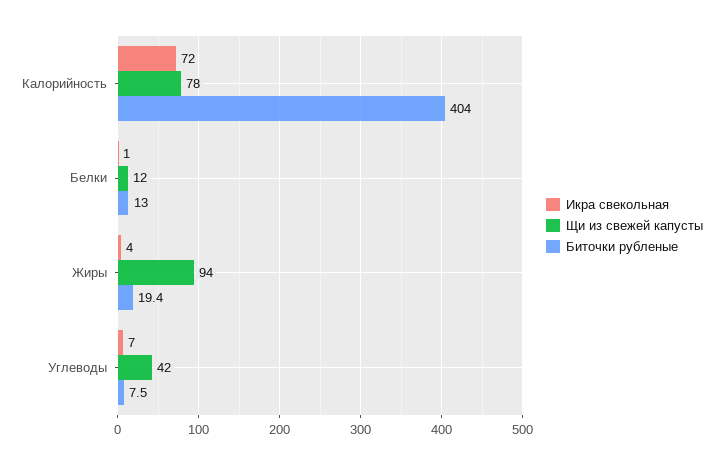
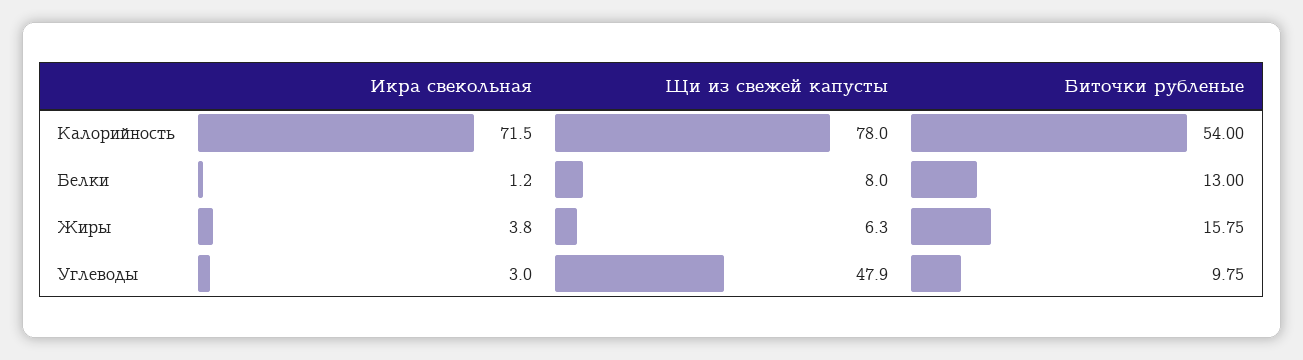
Биточки рубленые, Калорийность: 404 -> 54
Щи из свежей капусты, Белки: 12 -> 8
Щи из свежей капусты, Жиры: 94 -> 6.3
Биточки рубленые, Жиры: 19.4 -> 15.75
Икра свекольная, Углеводы: 7 -> 3
Щи из свежей капусты, Углеводы: 42 -> 47.9
Биточки рубленые, Углеводы: 7.5 -> 9.75

